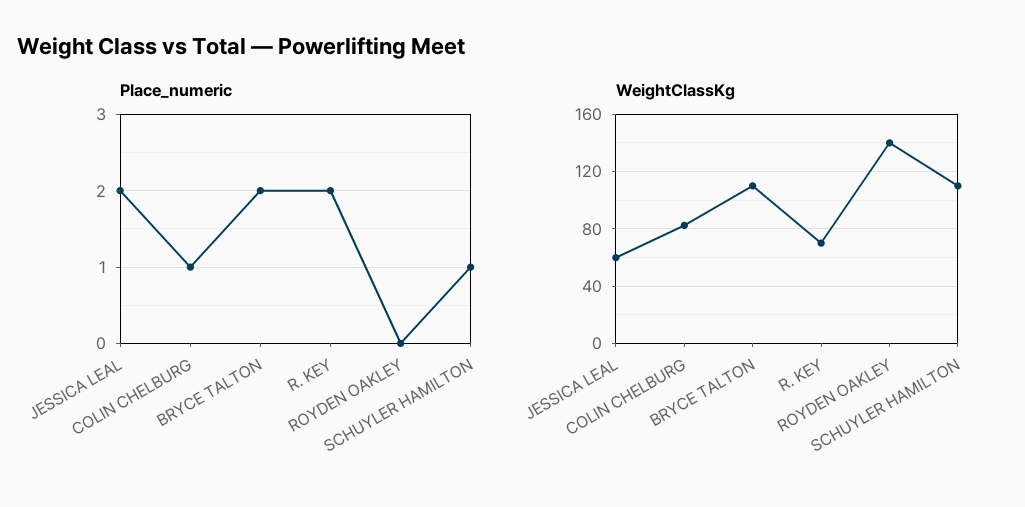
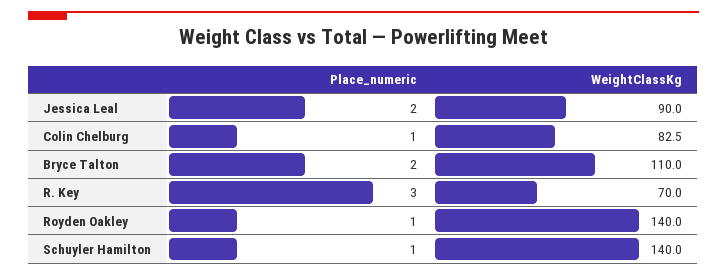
Place_numeric, R. KEY: 2 -> 3
Place_numeric, ROYDEN OAKLEY: 0 -> 1
WeightClassKg, JESSICA LEAL: 60 -> 90
WeightClassKg, SCHUYLER HAMILTON: 110 -> 140

